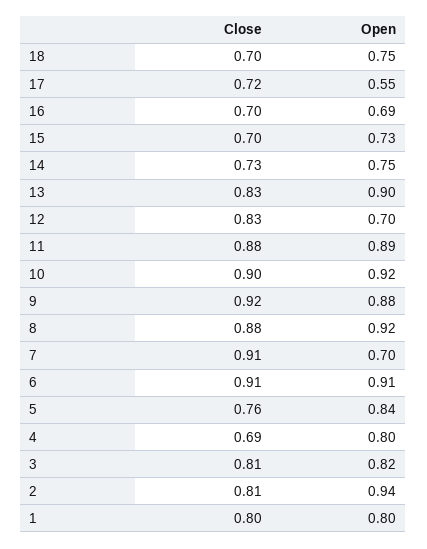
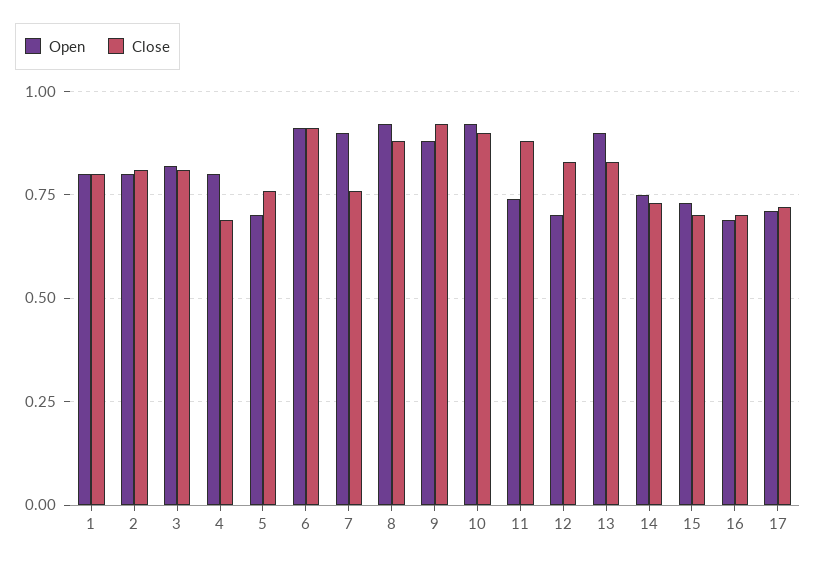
Close, 18: 0.7 -> none
Open, 18: 0.75 -> none
Open, 17: 0.55 -> 0.7
Open, 11: 0.89 -> 0.75
Close, 7: 0.91 -> 0.75
Open, 7: 0.7 -> 0.9
Open, 5: 0.84 -> 0.7
Open, 2: 0.94 -> 0.8

